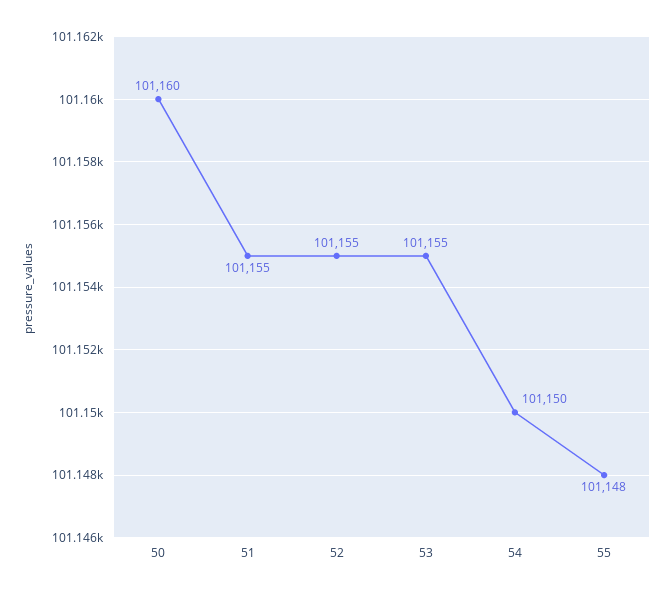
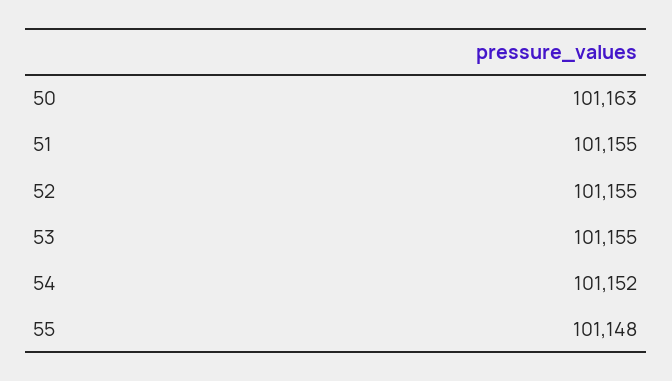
50: 101160 -> 101163
54: 101150 -> 101152

